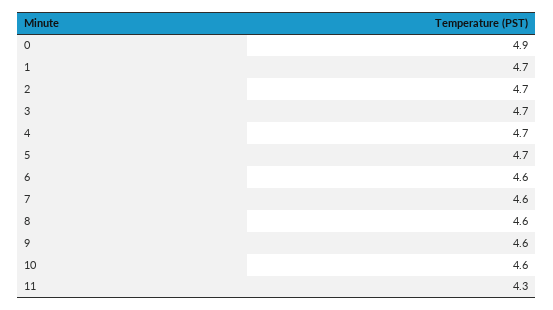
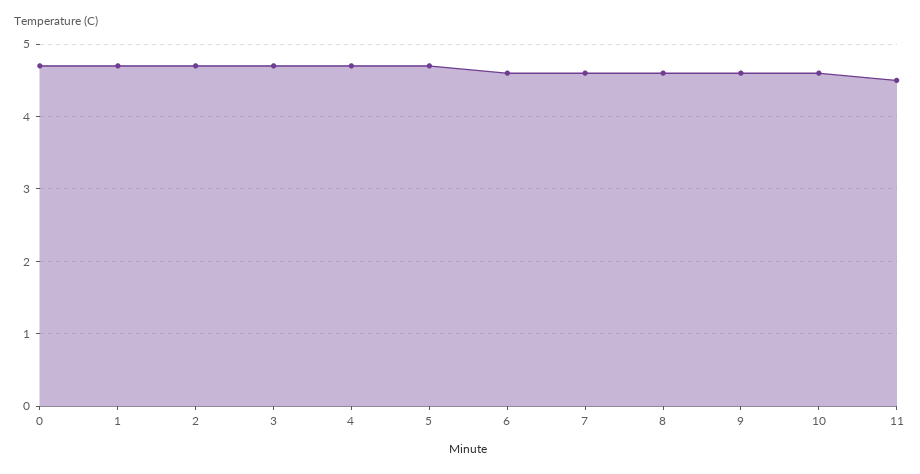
0: 4.9 -> 4.7
11: 4.3 -> 4.5

